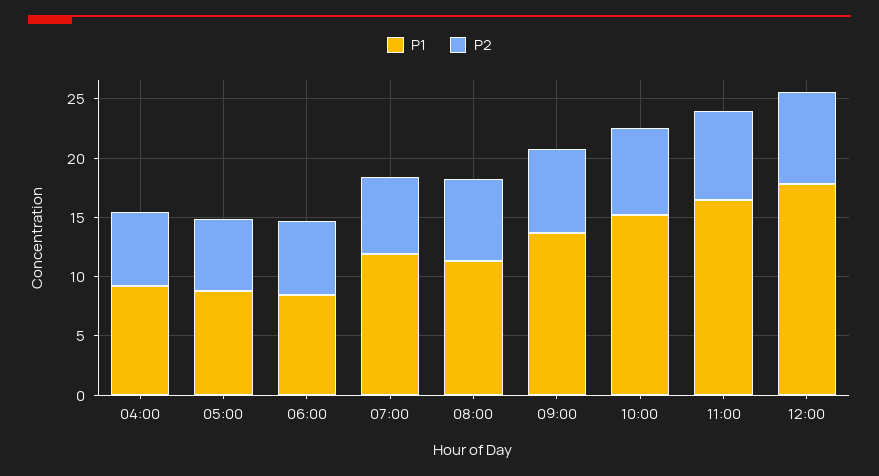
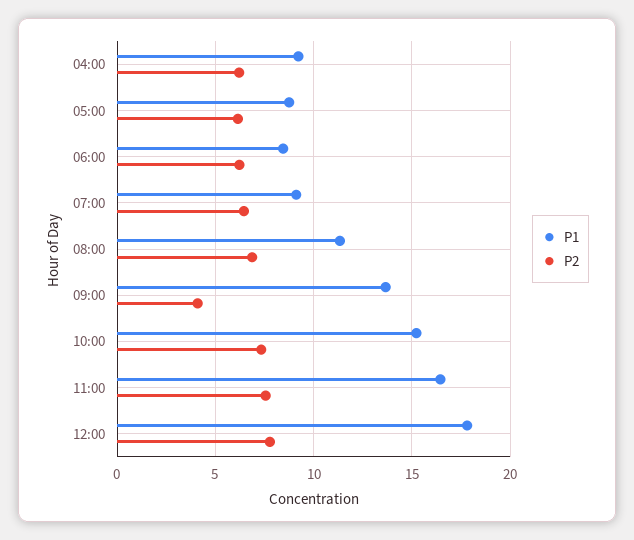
P1, 07:00: 12 -> 9
P2, 09:00: 7 -> 4

